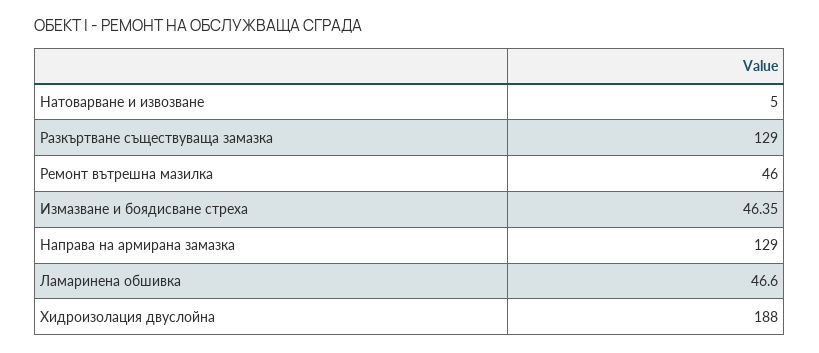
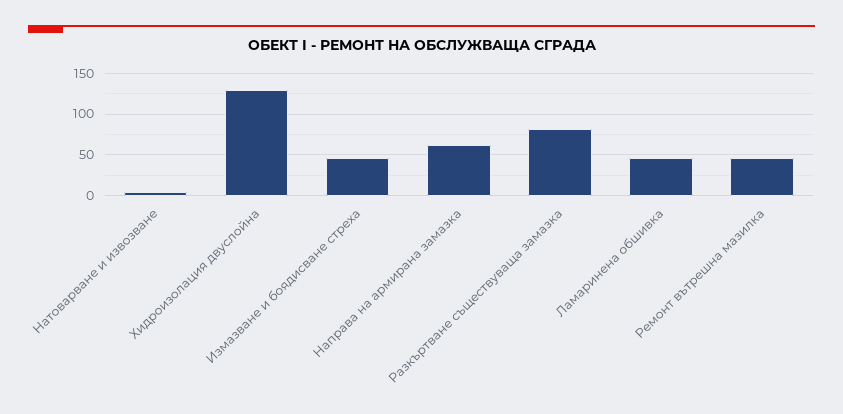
Разкъртване съществуваща замазка: 129 -> 80
Направа на армирана замазка: 129 -> 60
Хидроизолация двуслойна: 188 -> 130

